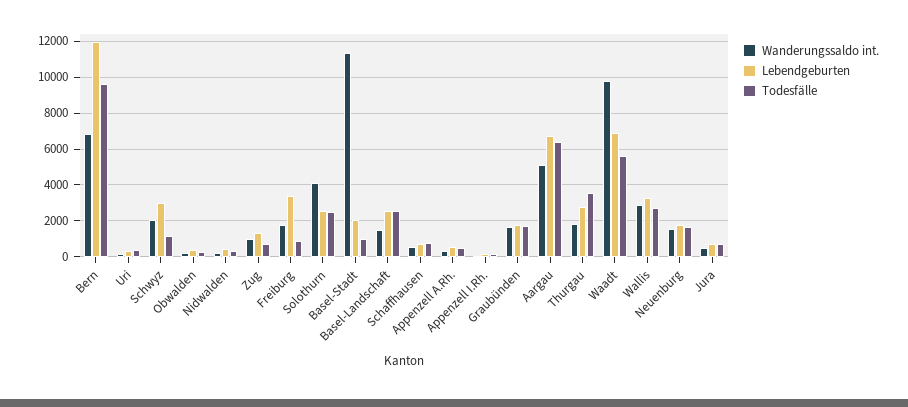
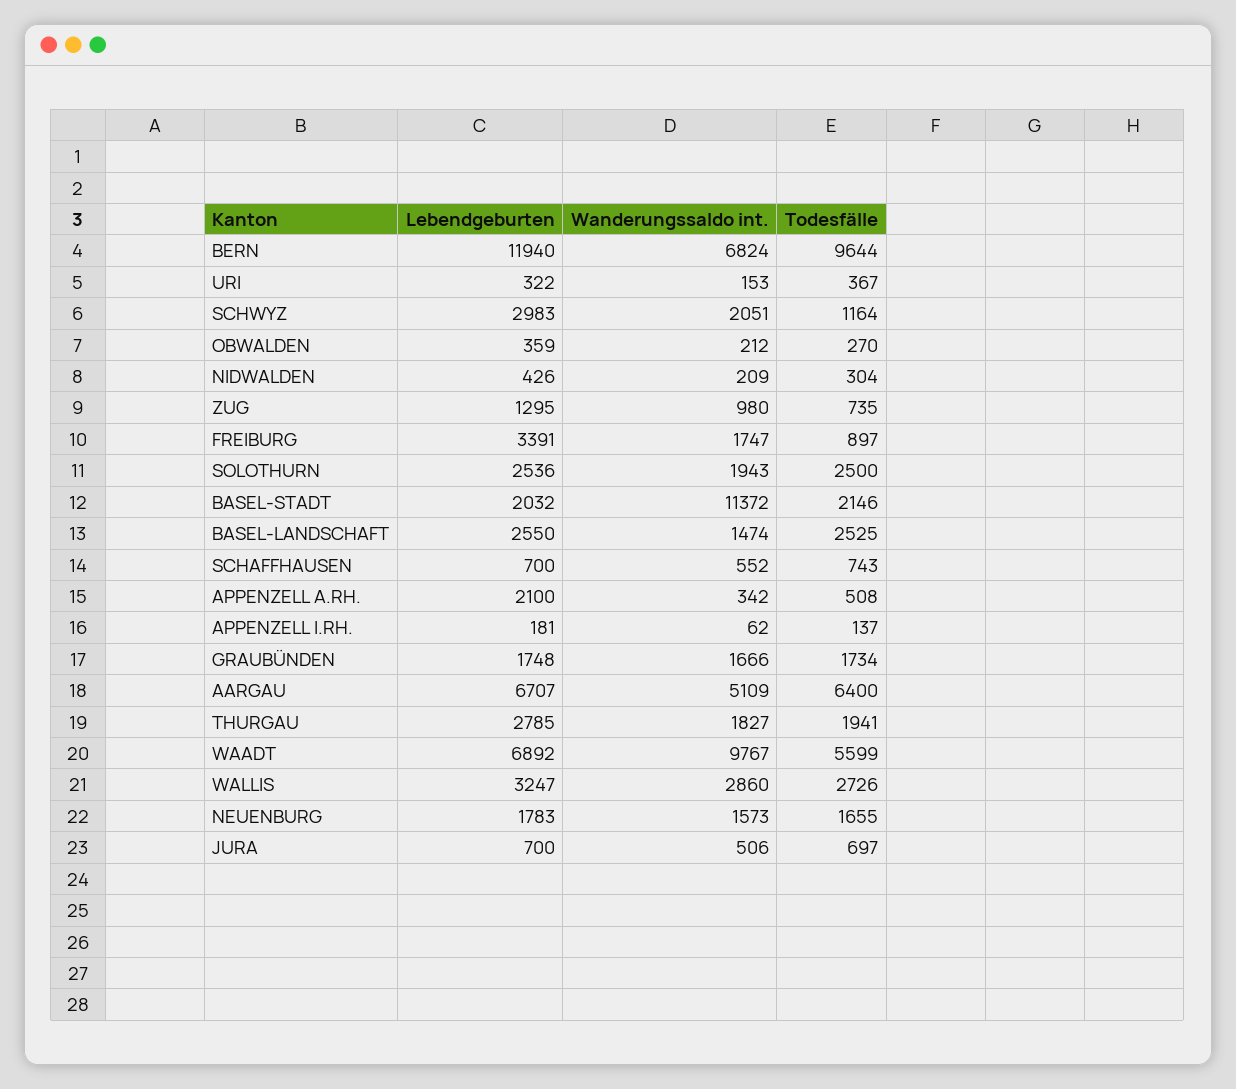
Wanderungssaldo int., Solothurn: 4000 -> 1943
Todesfälle, Basel-Stadt: 1000 -> 2146
Lebendgeburten, Appenzell A.Rh.: 500 -> 2100
Todesfälle, Thurgau: 3500 -> 1941

